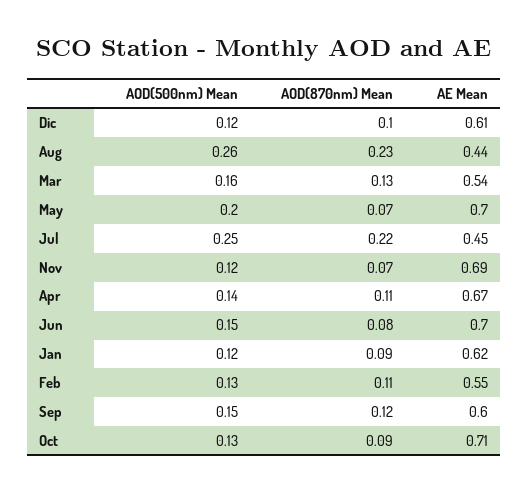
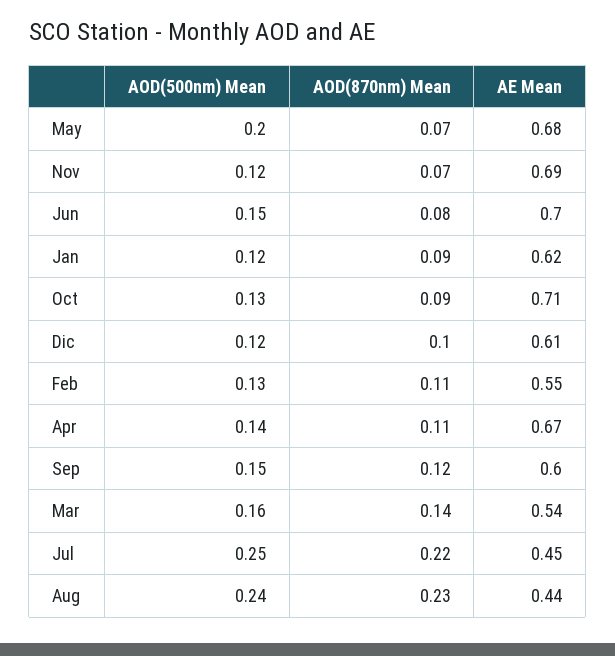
AOD(500nm) Mean, Aug: 0.26 -> 0.24
AOD(870nm) Mean, Mar: 0.13 -> 0.14
AE Mean, May: 0.7 -> 0.68

